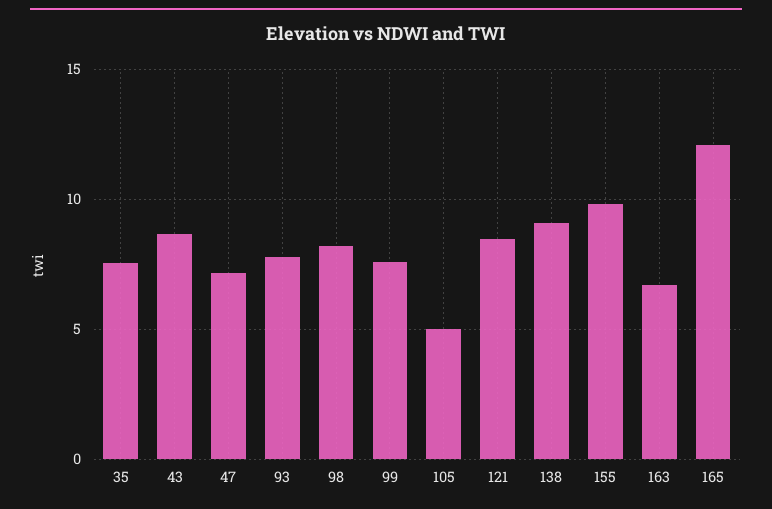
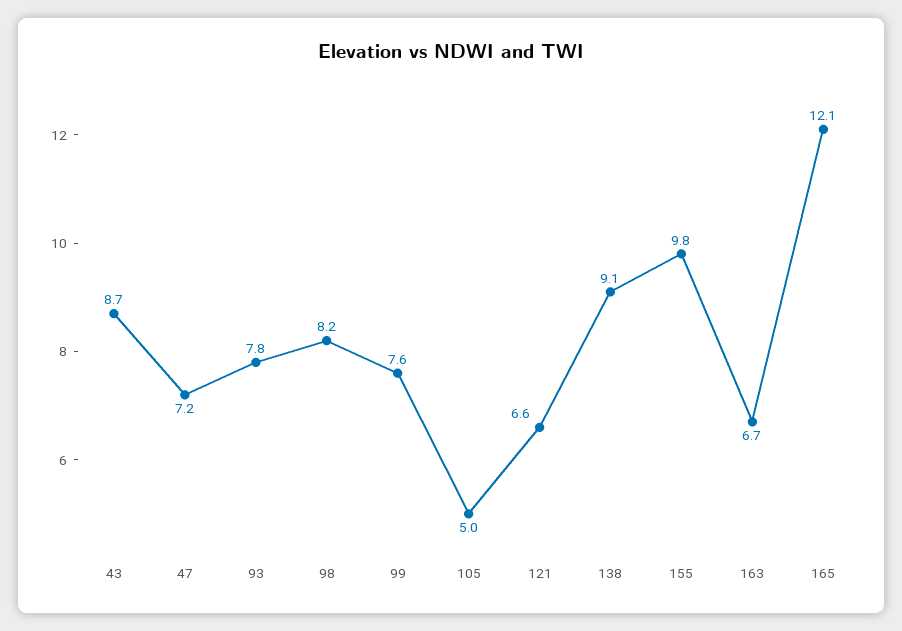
35: 7.5 -> none
121: 8.5 -> 6.6

